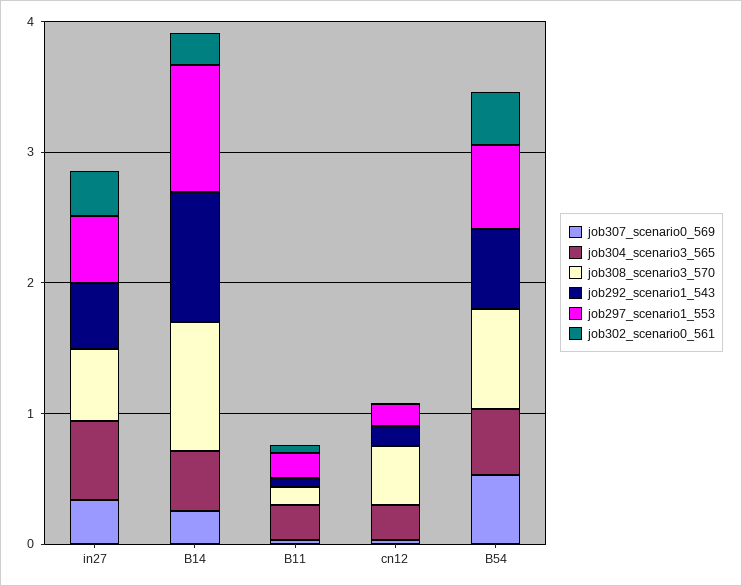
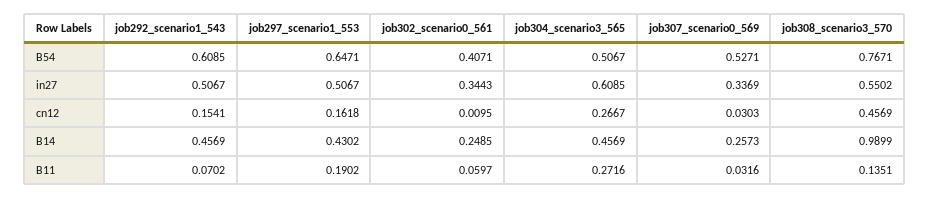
job292_scenario1_543, B14: 1 -> 0.4569
job297_scenario1_553, B14: 1 -> 0.4302

